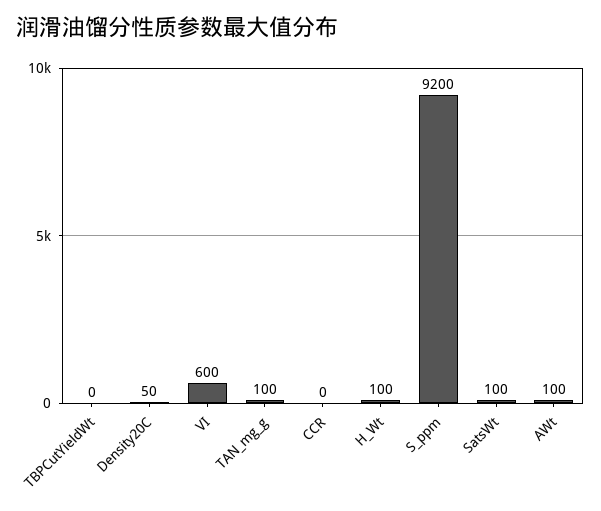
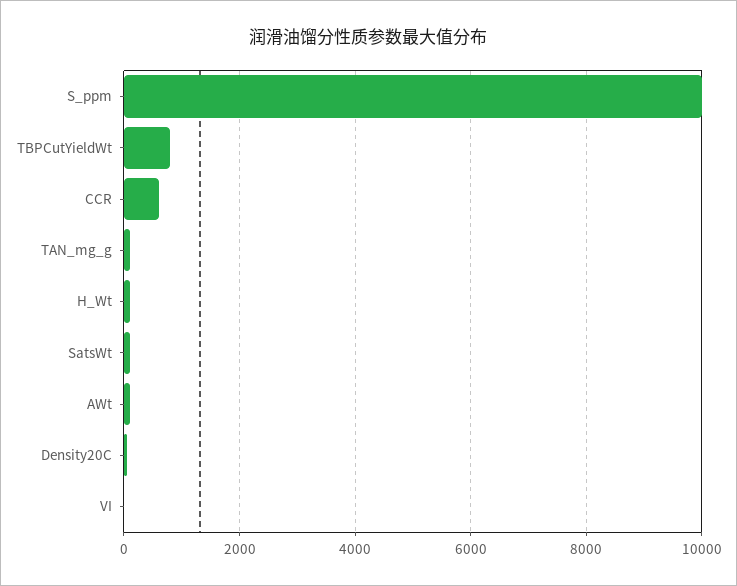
TBPCutYieldWt: 0 -> 800
VI: 600 -> 0
CCR: 0 -> 600
S_ppm: 9200 -> 10000

